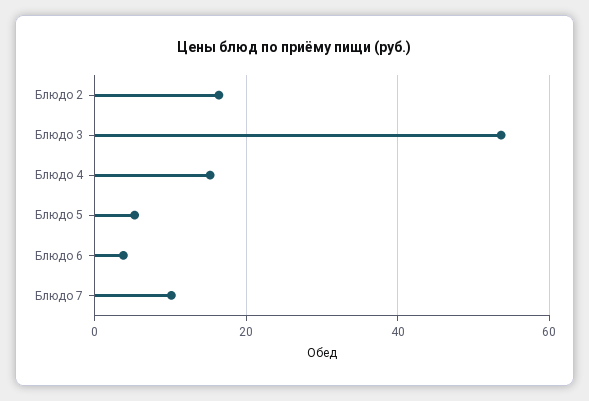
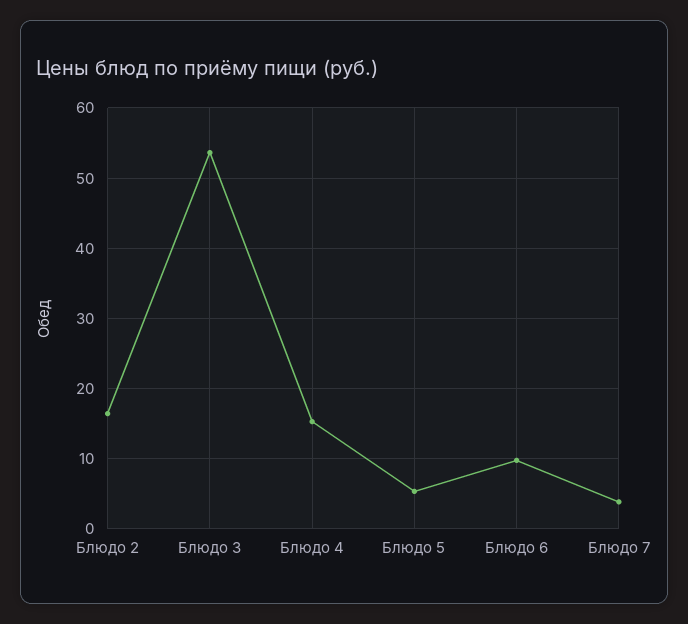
Блюдо 6: 4 -> 10
Блюдо 7: 10 -> 4

